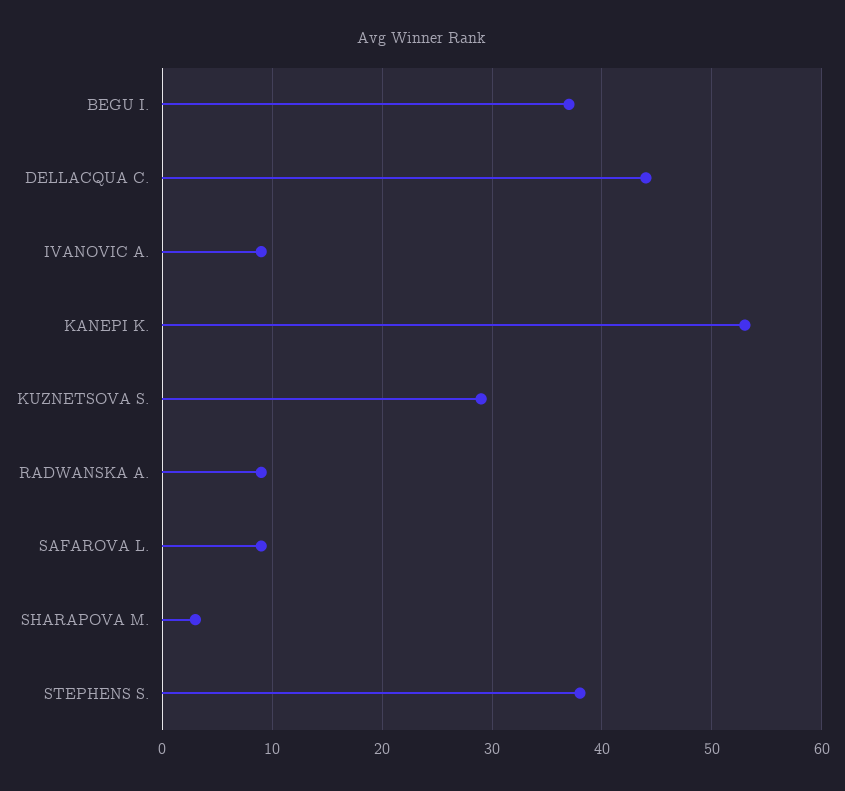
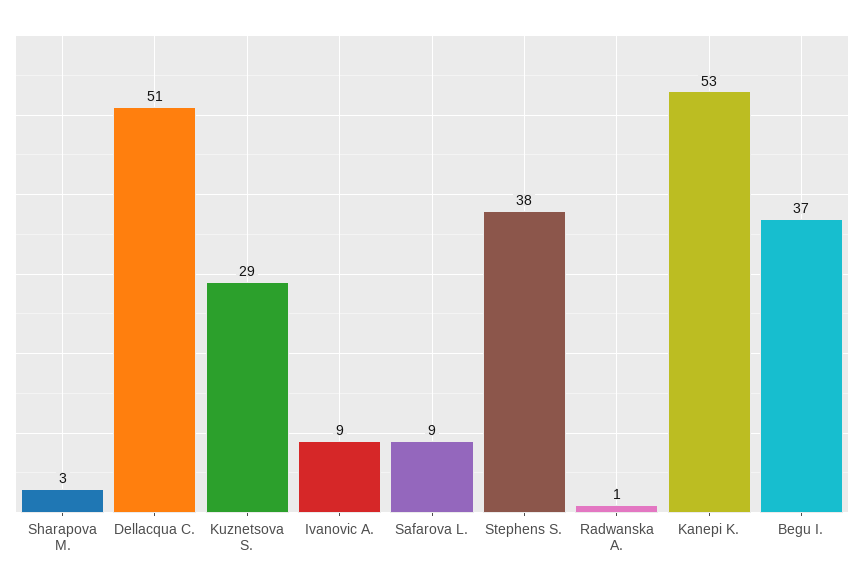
DELLACQUA C.: 44 -> 51
RADWANSKA A.: 9 -> 1

